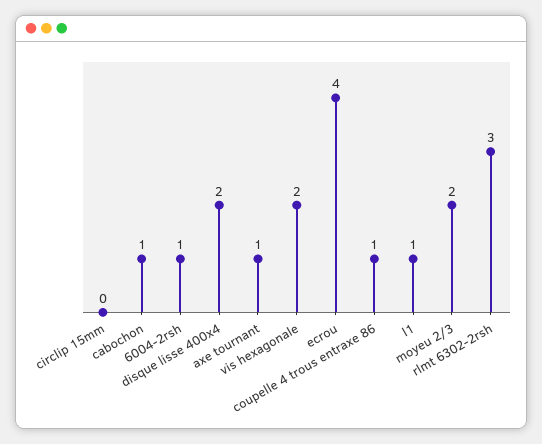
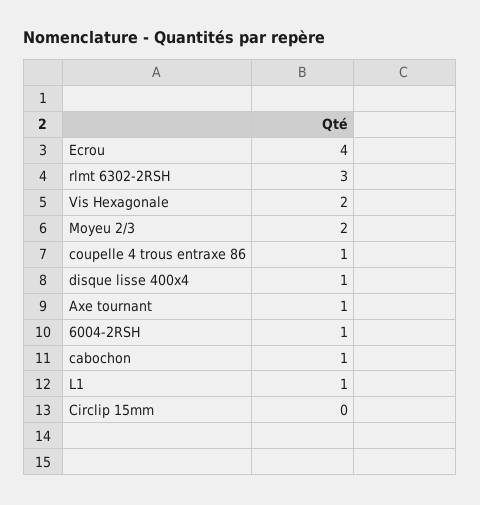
disque lisse 400x4: 2 -> 1

